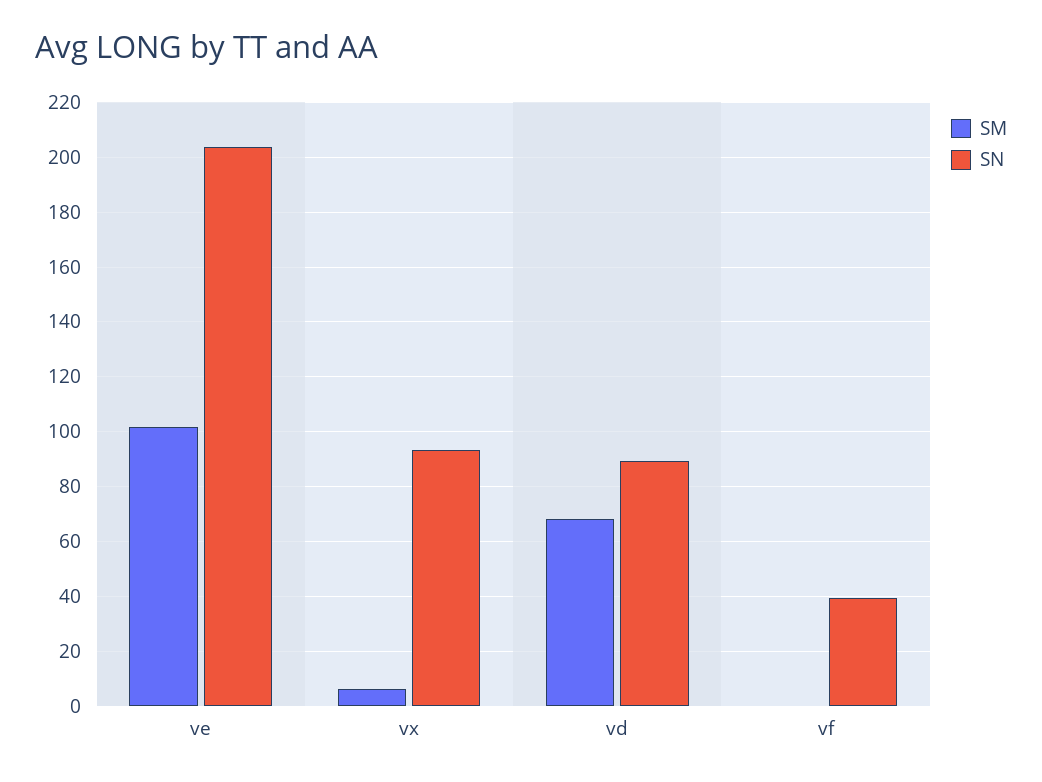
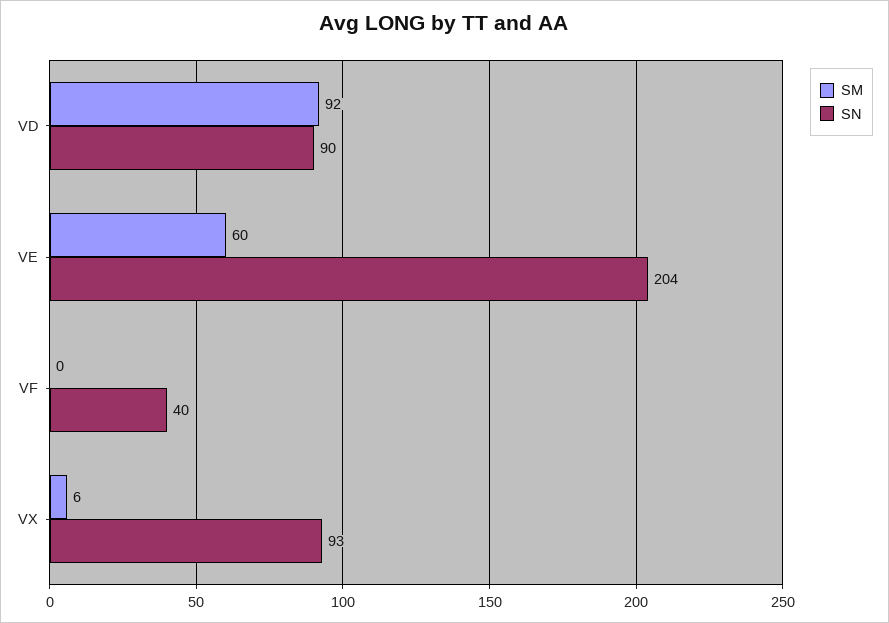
SM, ve: 102.5 -> 60
SM, vd: 67.5 -> 92

